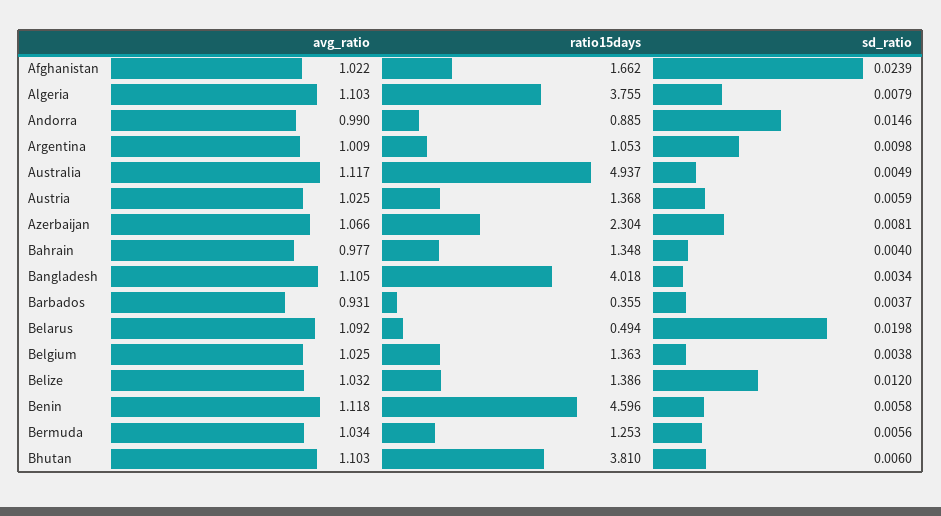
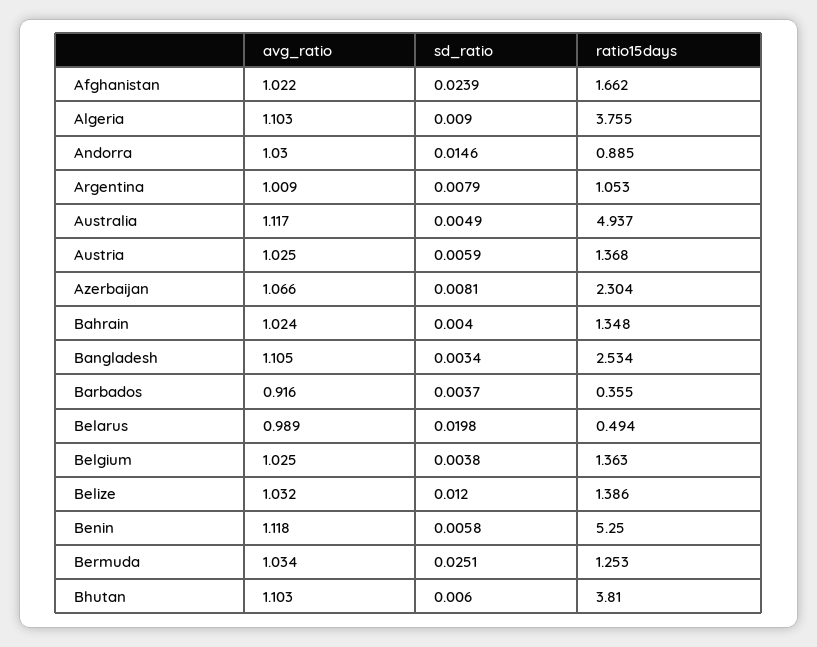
sd_ratio, Algeria: 0.0079 -> 0.009
avg_ratio, Andorra: 0.99 -> 1.03
sd_ratio, Argentina: 0.0098 -> 0.0079
avg_ratio, Bahrain: 0.977 -> 1.024
ratio15days, Bangladesh: 4.018 -> 2.534
avg_ratio, Barbados: 0.931 -> 0.916
avg_ratio, Belarus: 1.092 -> 0.989
ratio15days, Benin: 4.596 -> 5.25
sd_ratio, Bermuda: 0.0056 -> 0.0251

